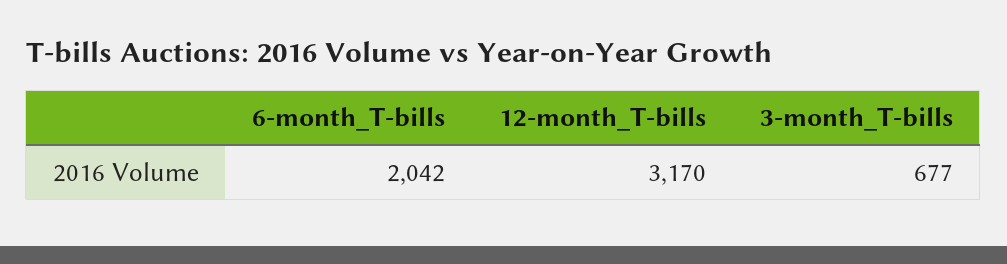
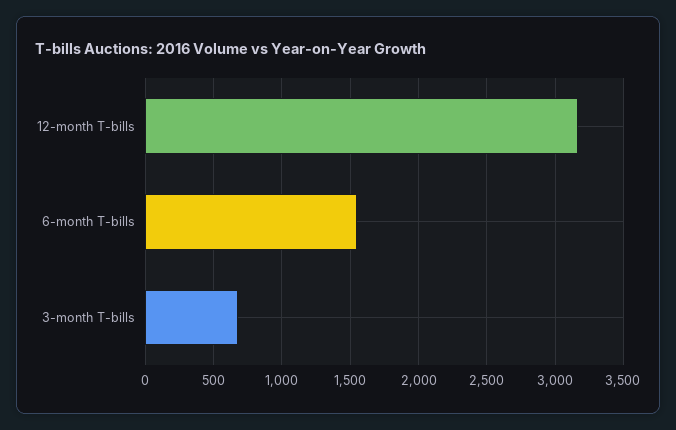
6-month_T-bills: 2042 -> 1550

